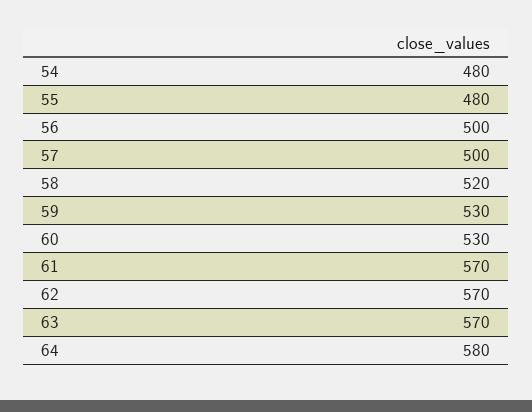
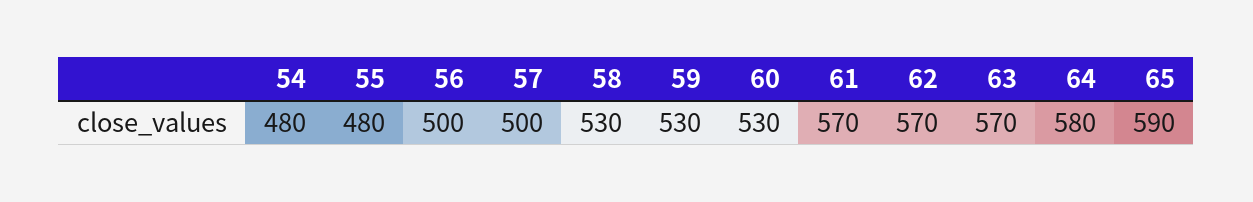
58: 520 -> 530
65: none -> 590

